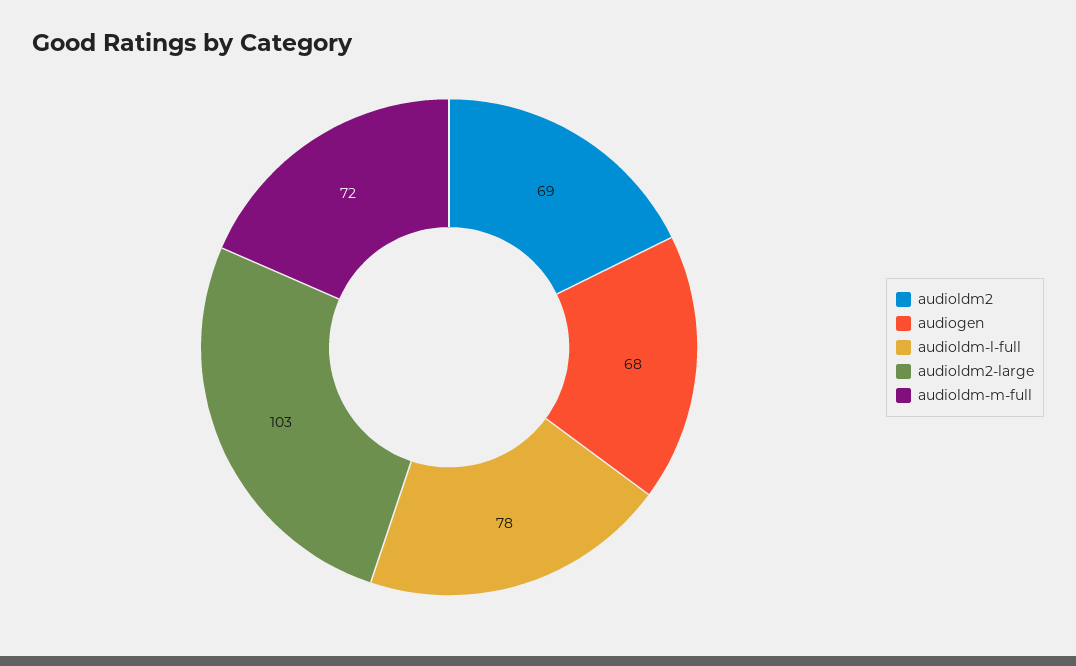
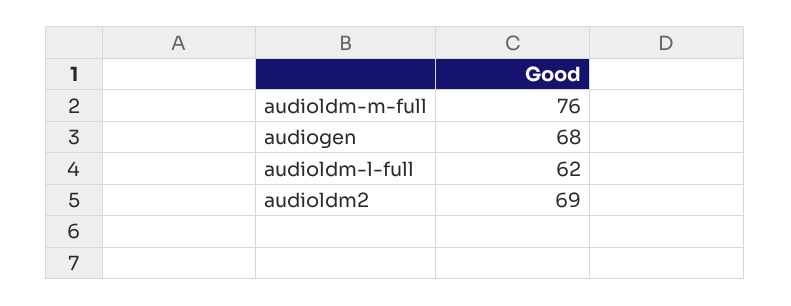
audioldm-l-full: 78 -> 62
audioldm2-large: 103 -> none
audioldm-m-full: 72 -> 76

